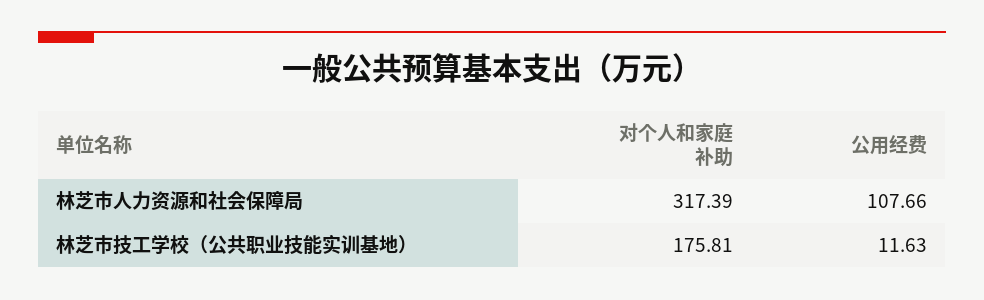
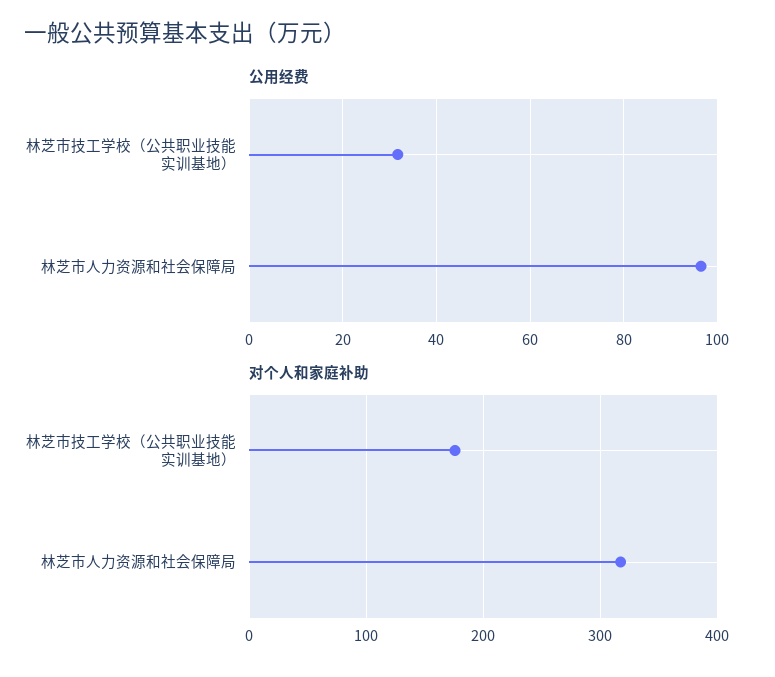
公用经费, 林芝市人力资源和社会保障局: 107.66 -> 96
公用经费, 林芝市技工学校（公共职业技能实训基地）: 11.63 -> 32

